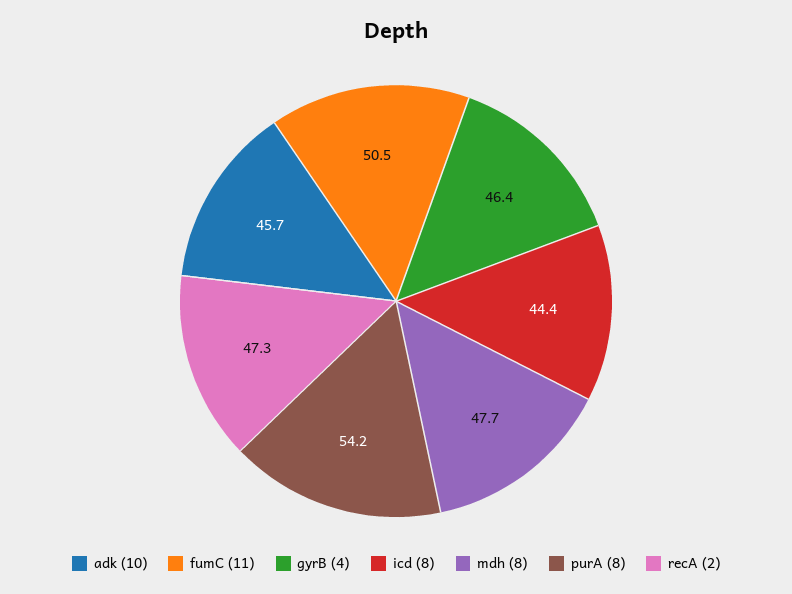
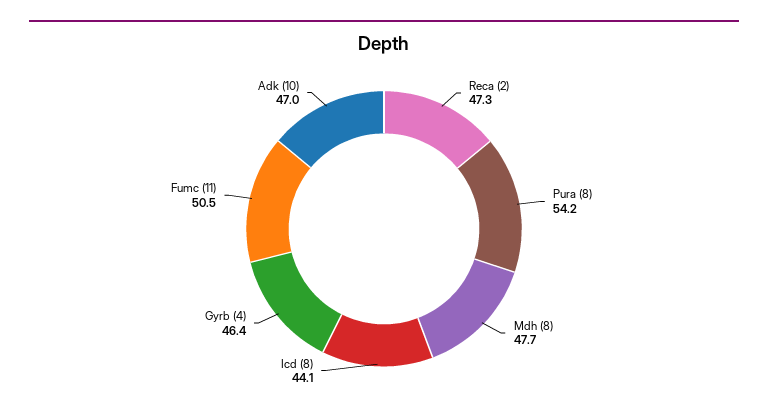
adk (10): 45.7 -> 47
icd (8): 44.4 -> 44.1

